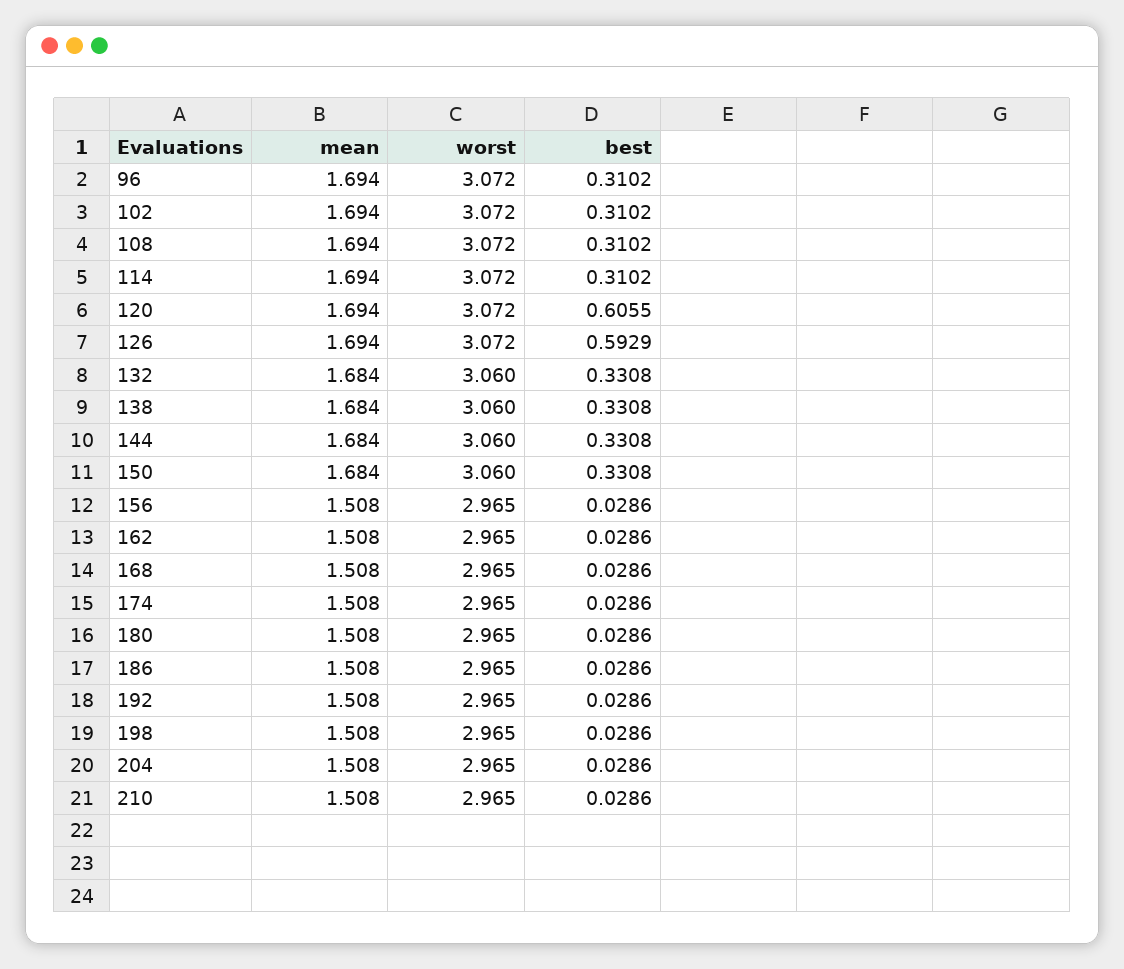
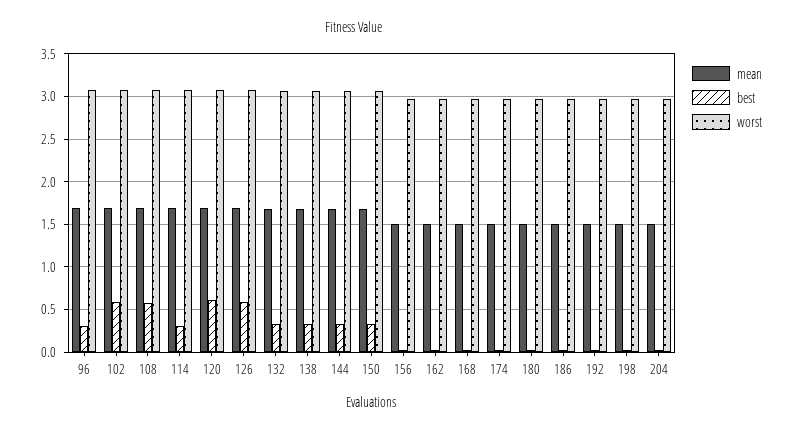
best, 102: 0.3102 -> 0.6
best, 108: 0.3102 -> 0.6
mean, 210: 1.508 -> none
worst, 210: 2.965 -> none
best, 210: 0.0286 -> none

